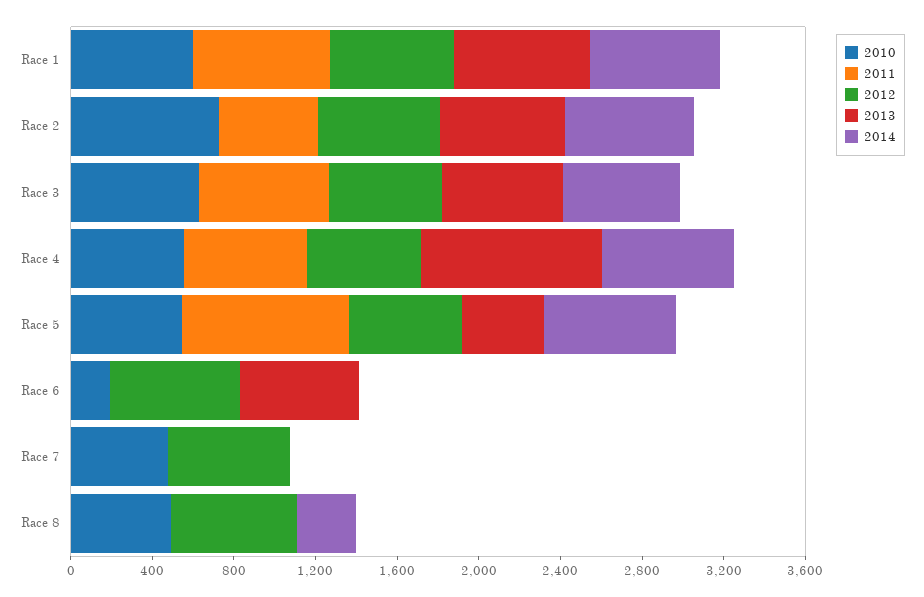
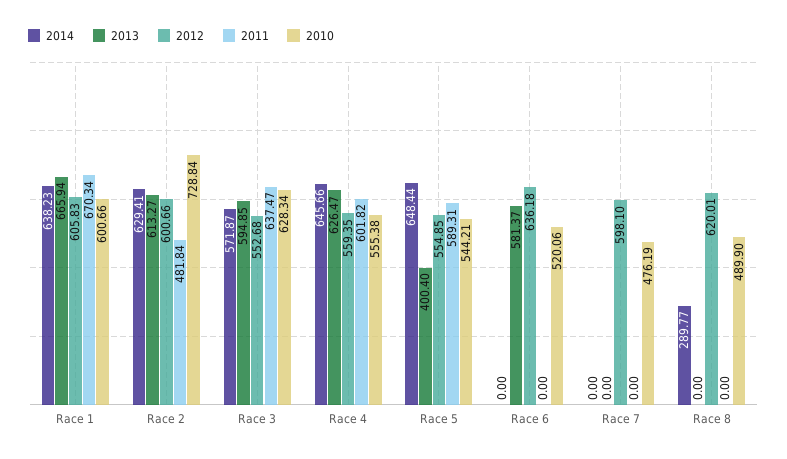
2013, Race 4: 900 -> 626.47
2011, Race 5: 800 -> 589.31
2010, Race 6: 200 -> 520.06

